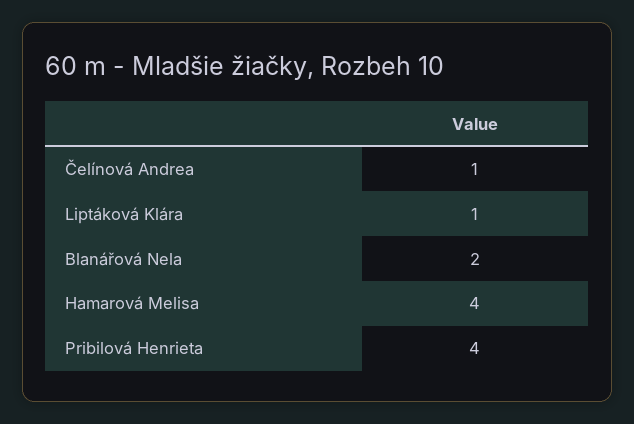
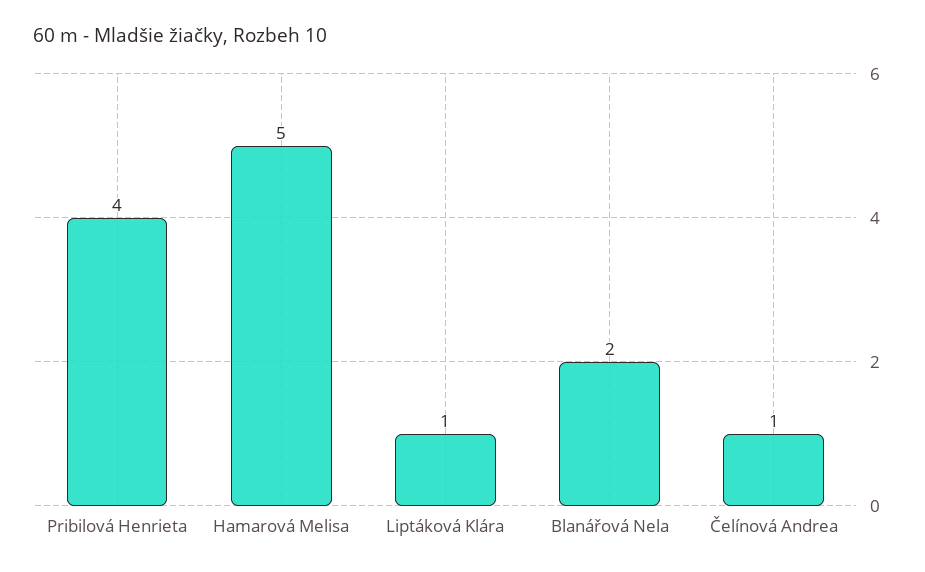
Hamarová Melisa: 4 -> 5

